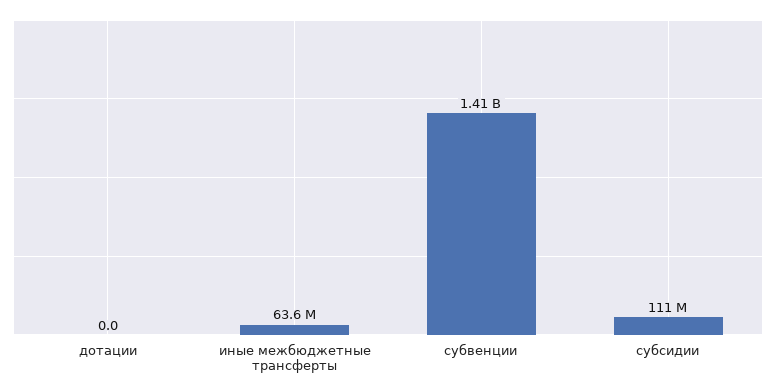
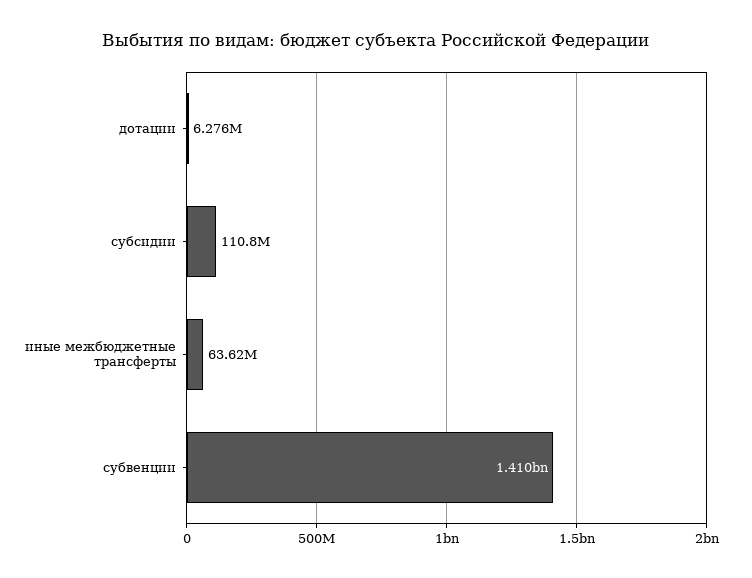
дотации: 0 -> 6276000

